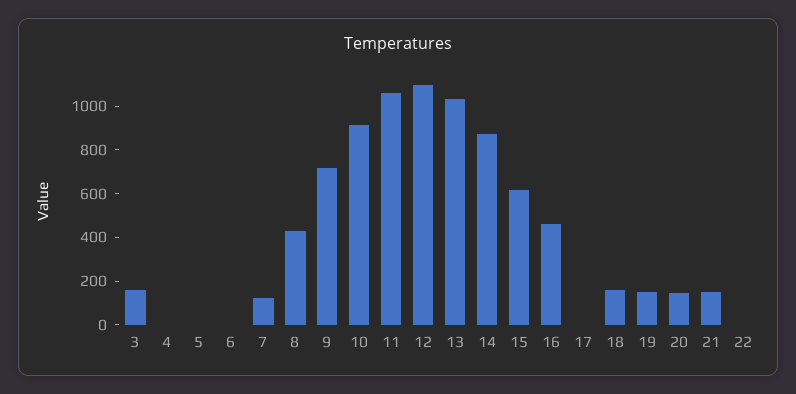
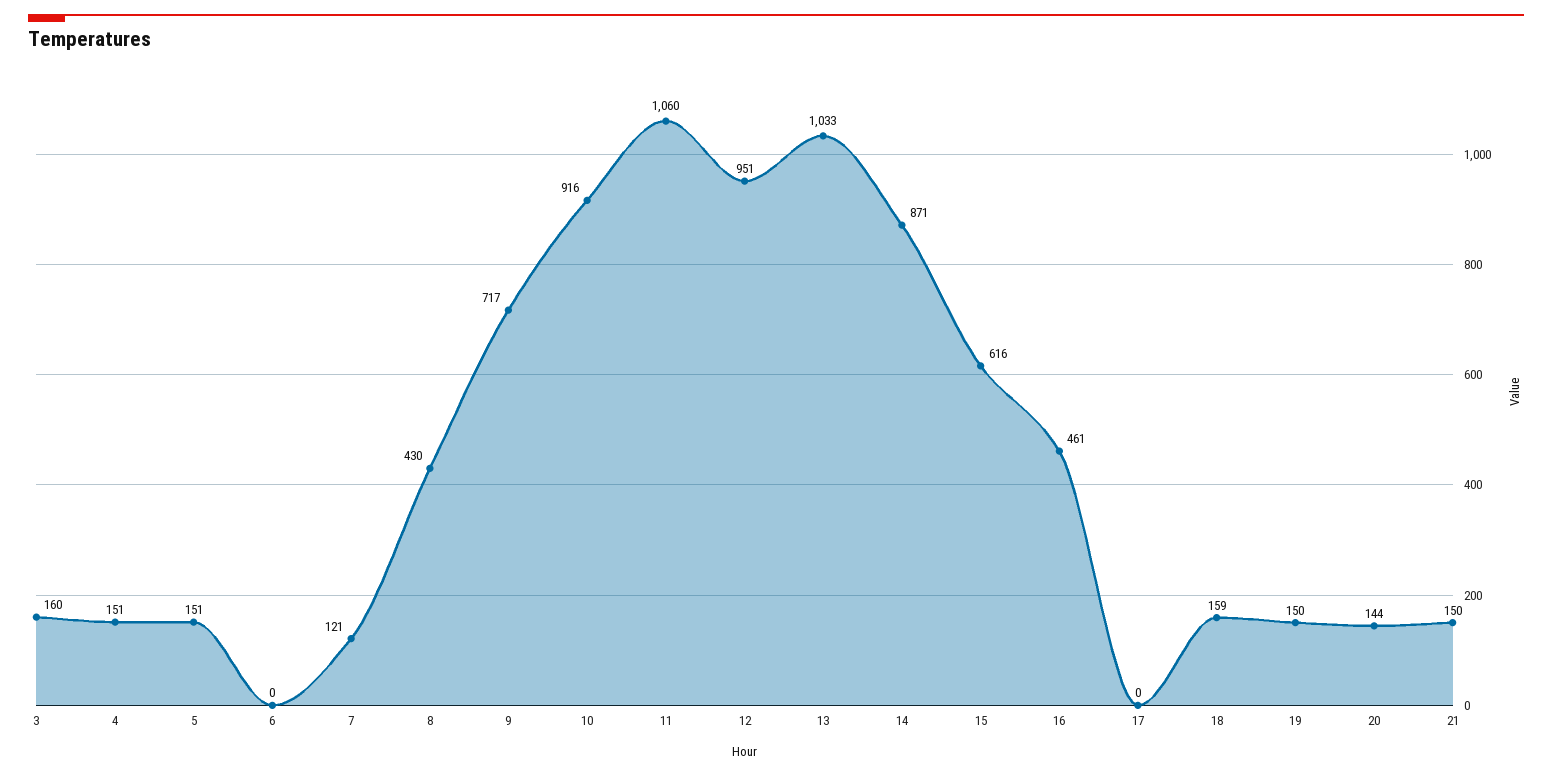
4: 0 -> 151
5: 0 -> 151
12: 1100 -> 951
22: 0 -> none

